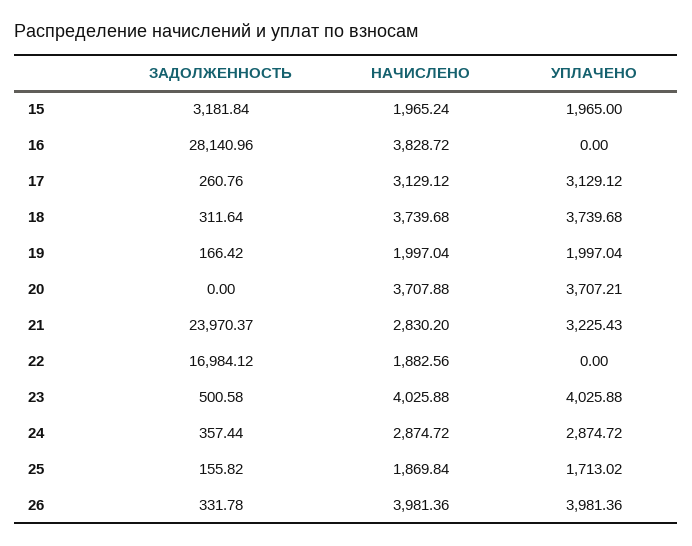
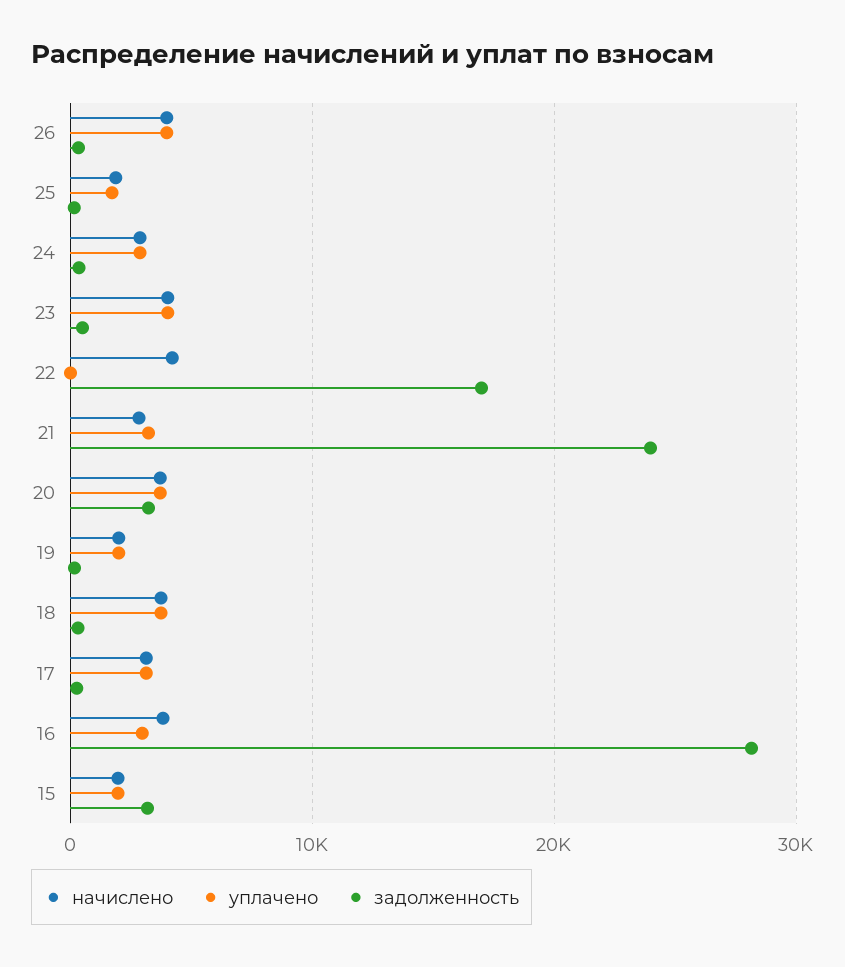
УПЛАЧЕНО, 16: 0 -> 3000
ЗАДОЛЖЕННОСТЬ, 20: 0 -> 3000
НАЧИСЛЕНО, 22: 1882.56 -> 4000

